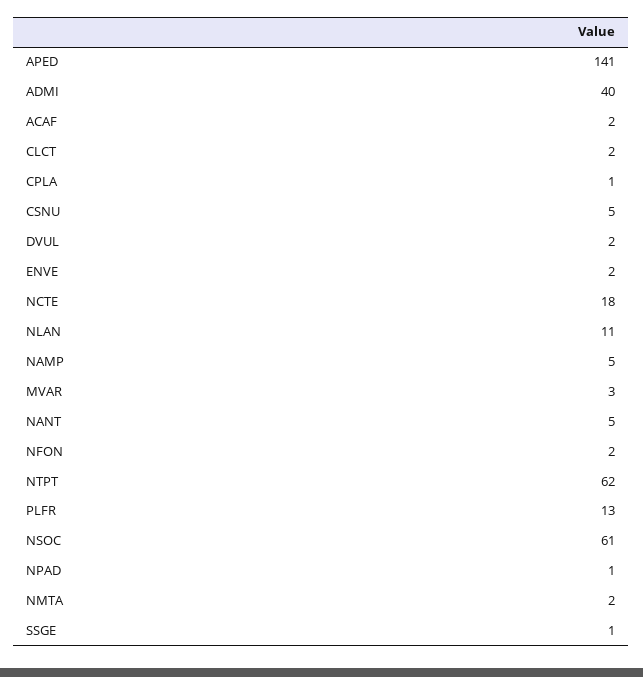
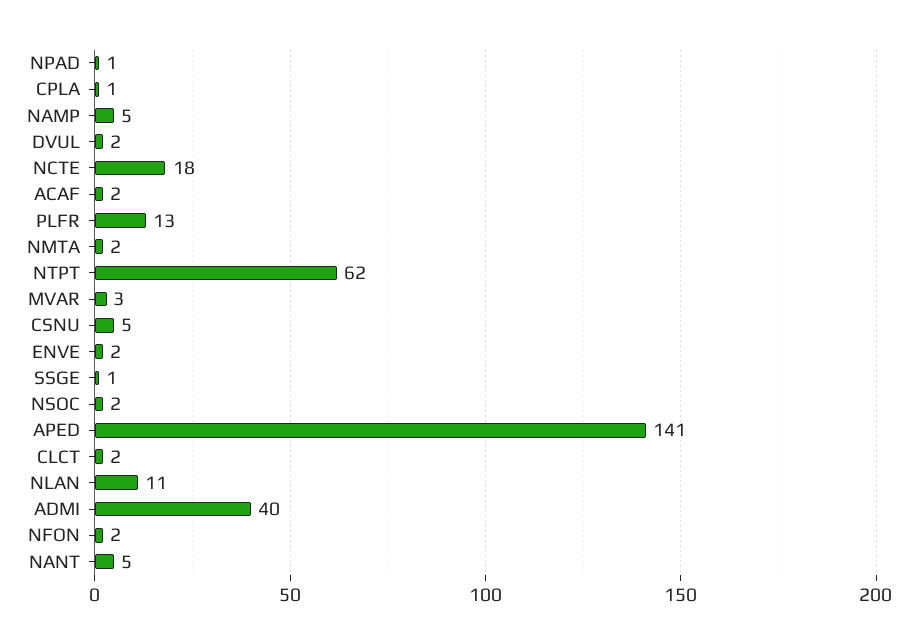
NSOC: 61 -> 2

